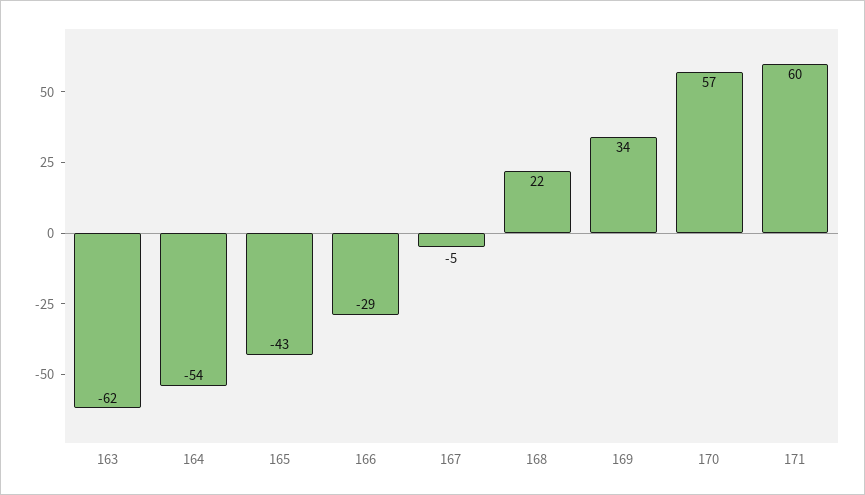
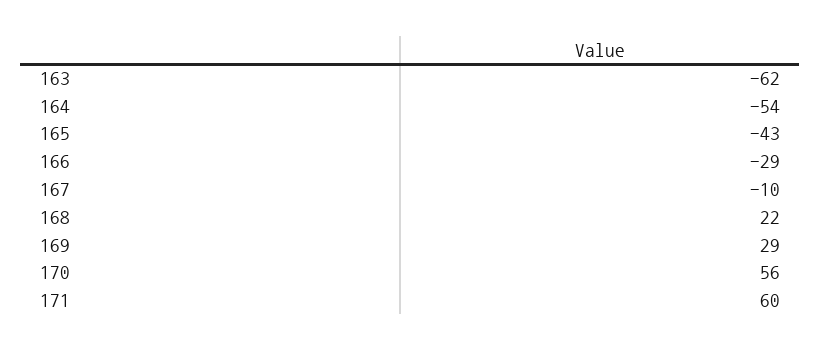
167: -5 -> -10
169: 34 -> 29
170: 57 -> 56

